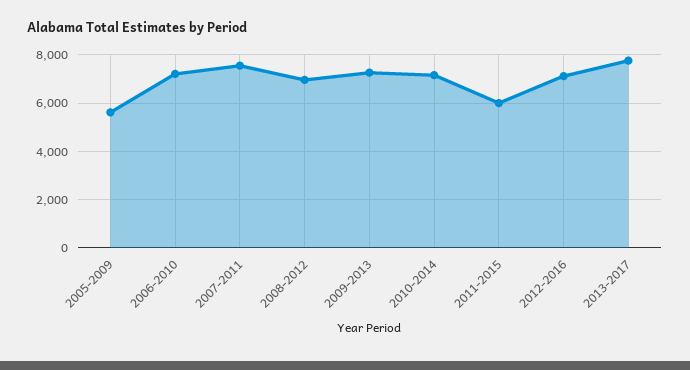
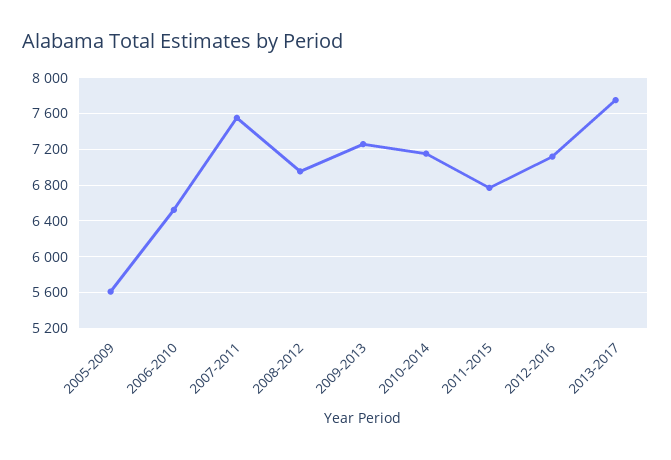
2006-2010: 7250 -> 6500
2011-2015: 6000 -> 6800

